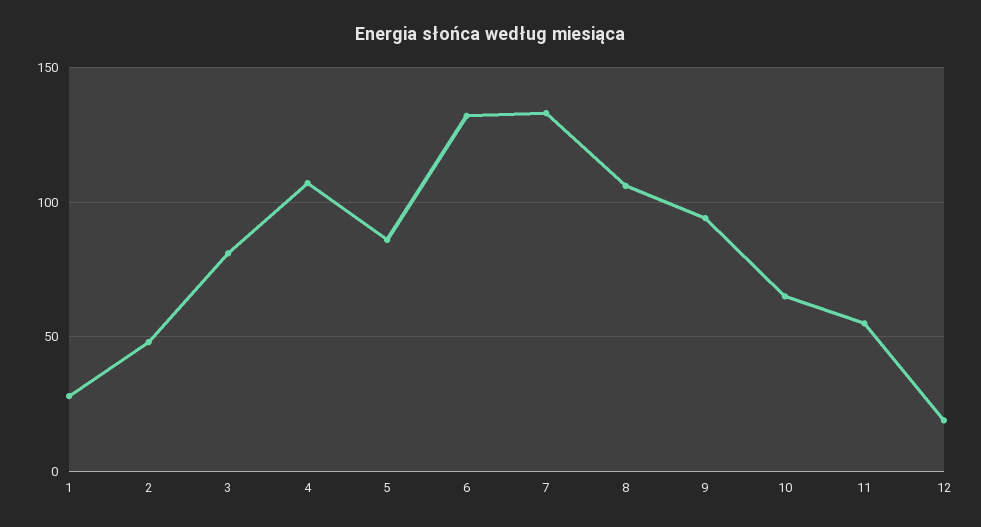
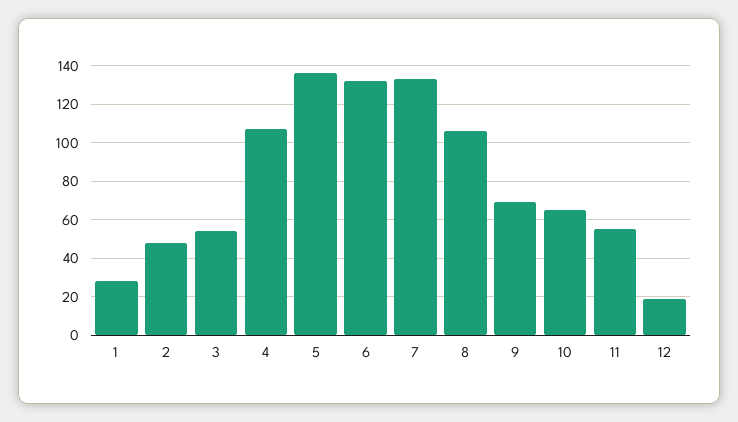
3: 80 -> 55
5: 85 -> 135
9: 95 -> 70

